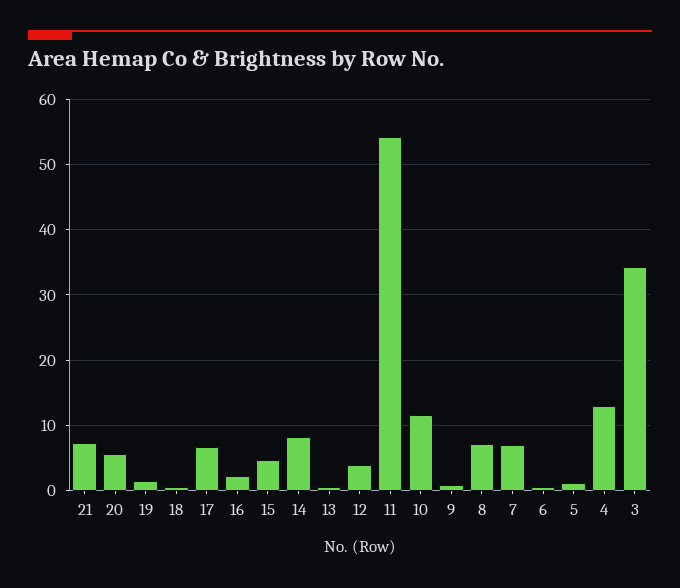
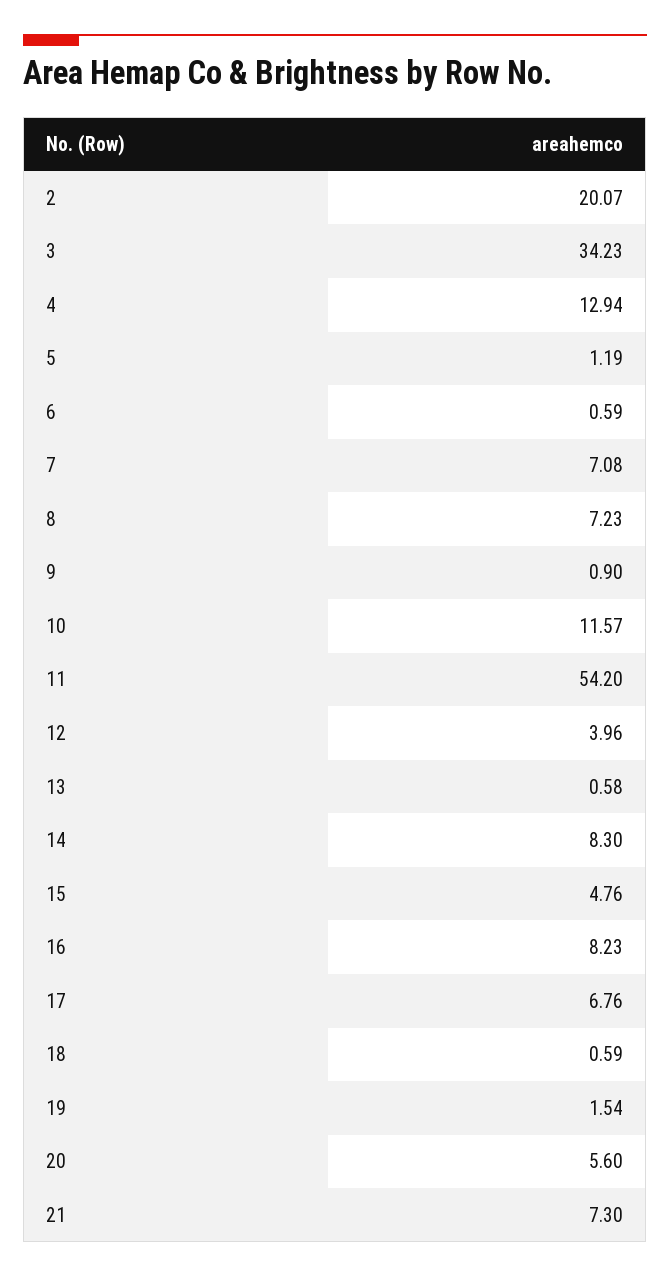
16: 2 -> 8.23
2: none -> 20.07

